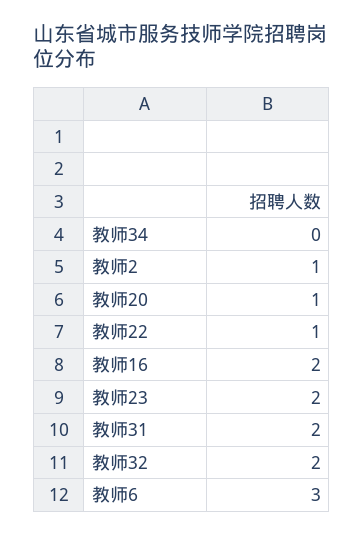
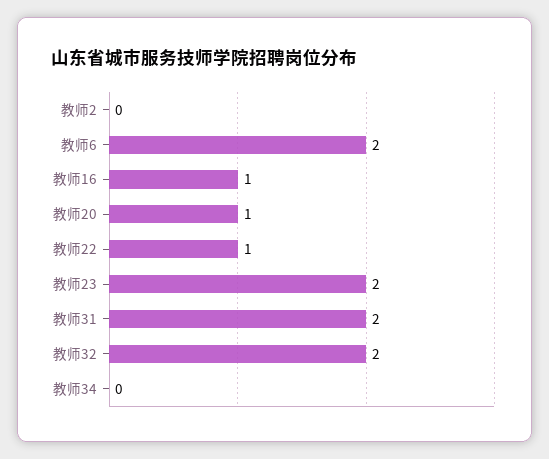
教师2: 1 -> 0
教师16: 2 -> 1
教师6: 3 -> 2

